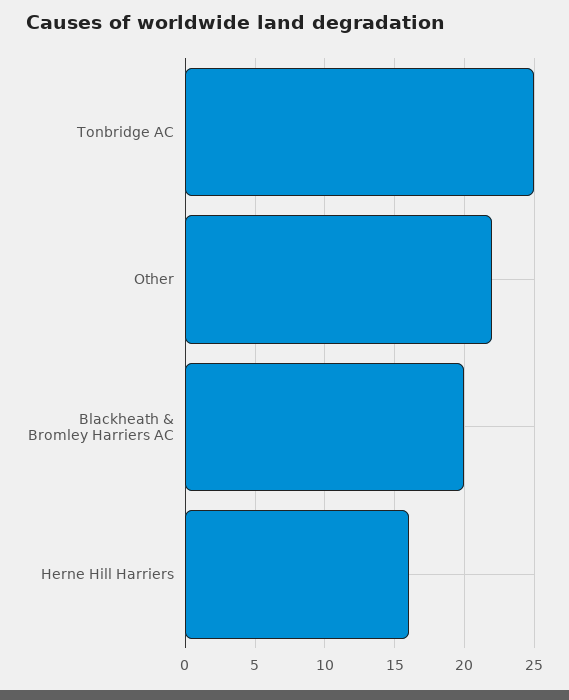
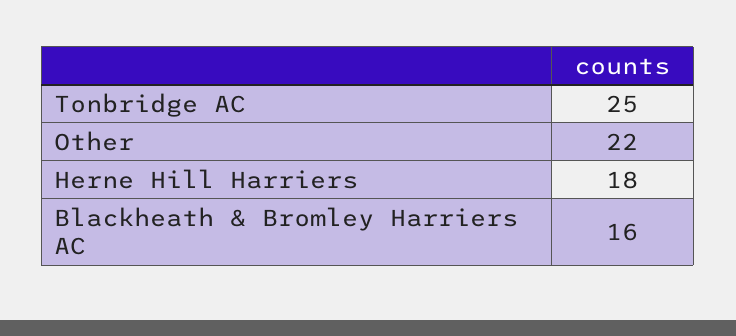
Blackheath & Bromley Harriers AC: 20 -> 16
Herne Hill Harriers: 16 -> 18

